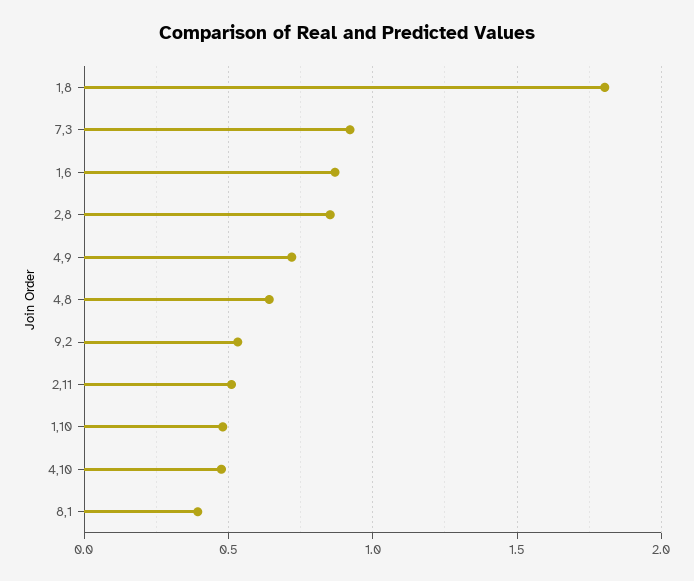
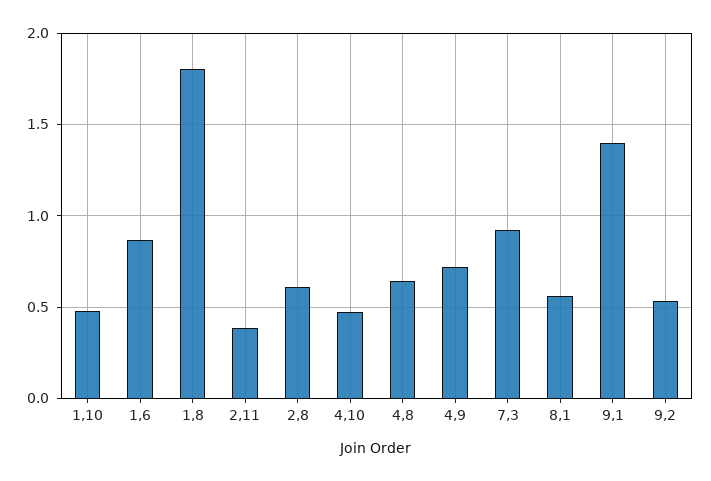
2,8: 0.85 -> 0.6
2,11: 0.5 -> 0.4
8,1: 0.4 -> 0.55
9,1: none -> 1.4

